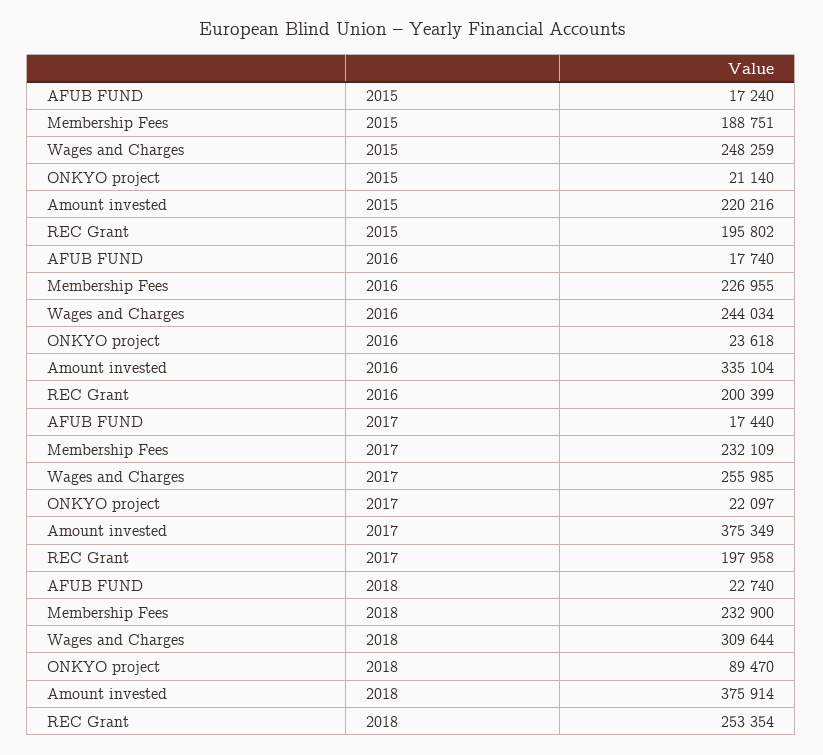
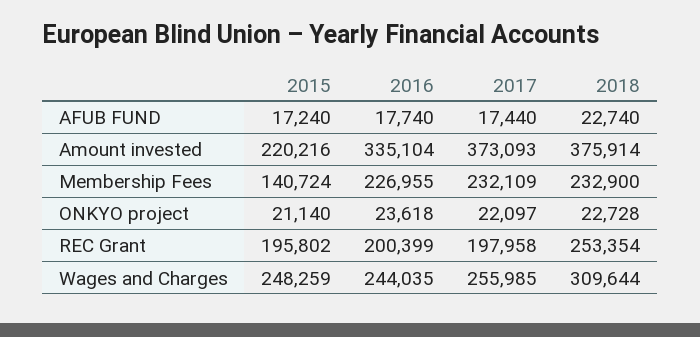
Membership Fees, 2015: 188751 -> 140724
Wages and Charges, 2016: 244034 -> 244035
Amount invested, 2017: 375349 -> 373093
ONKYO project, 2018: 89470 -> 22728

